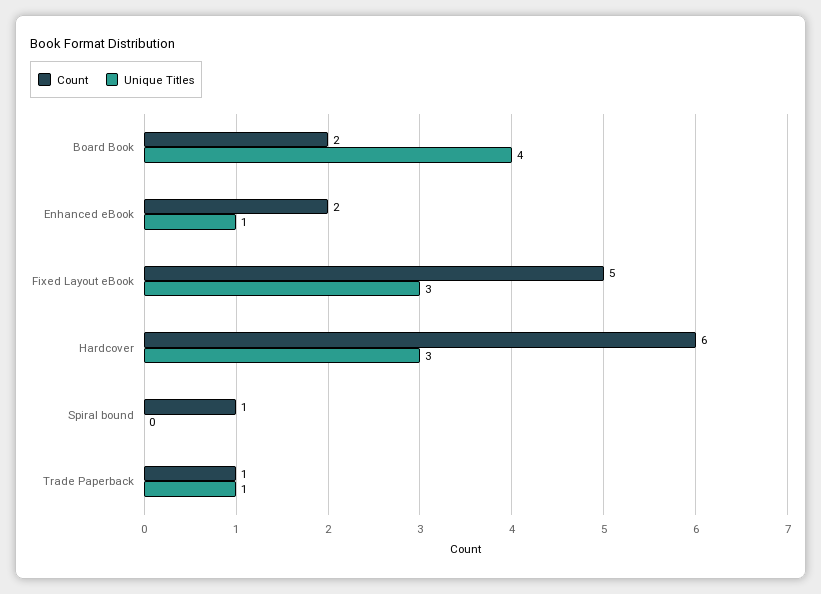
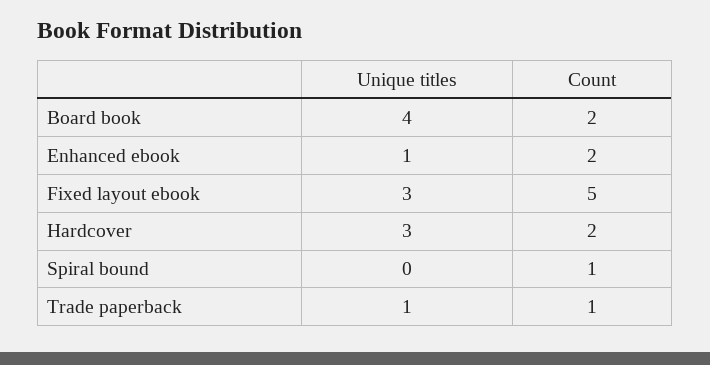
Count, Hardcover: 6 -> 2

